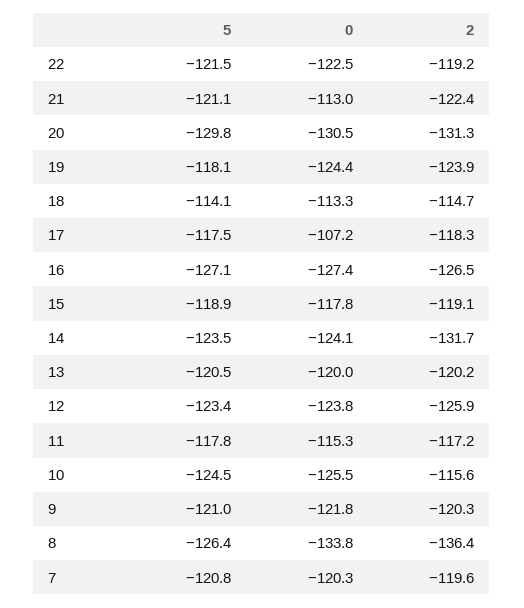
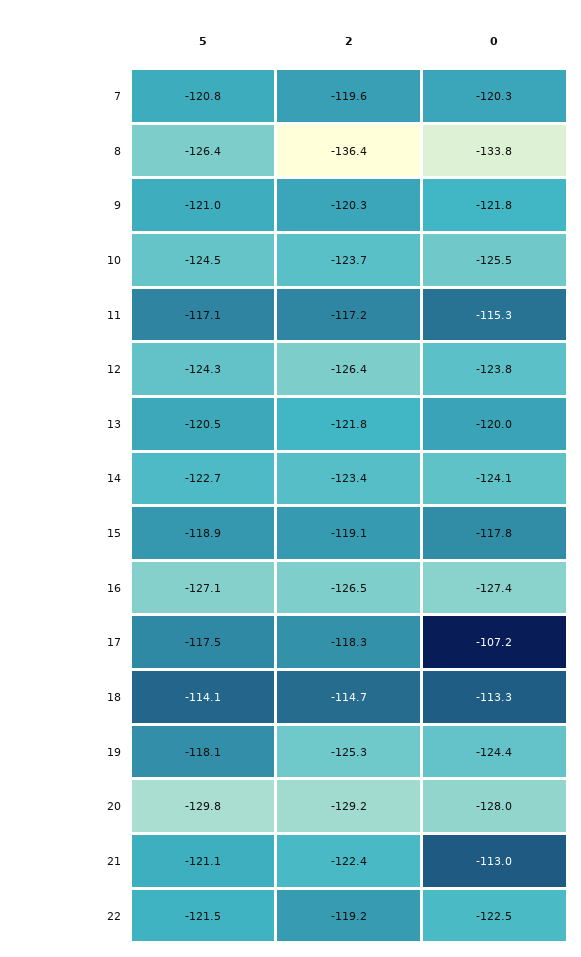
0, 20: -130.5 -> -128
2, 20: -131.3 -> -129.2
2, 19: -123.9 -> -125.3
5, 14: -123.5 -> -122.7
2, 14: -131.7 -> -123.4
2, 13: -120.2 -> -121.8
5, 12: -123.4 -> -124.3
2, 12: -125.9 -> -126.4
5, 11: -117.8 -> -117.1
2, 10: -115.6 -> -123.7

